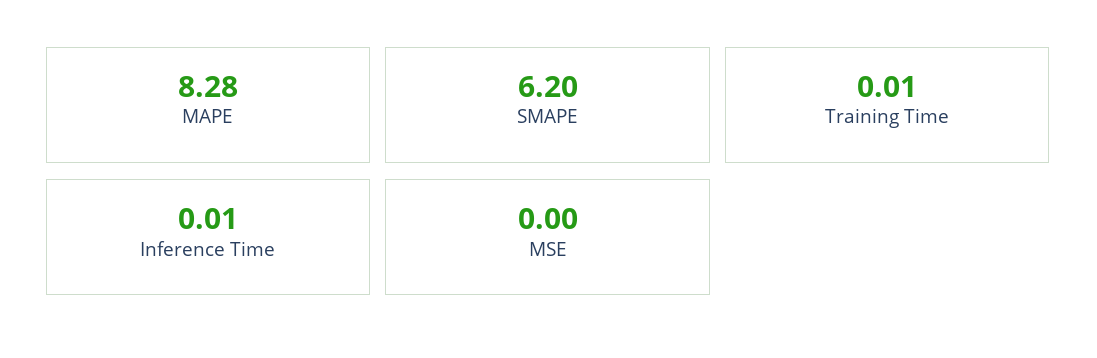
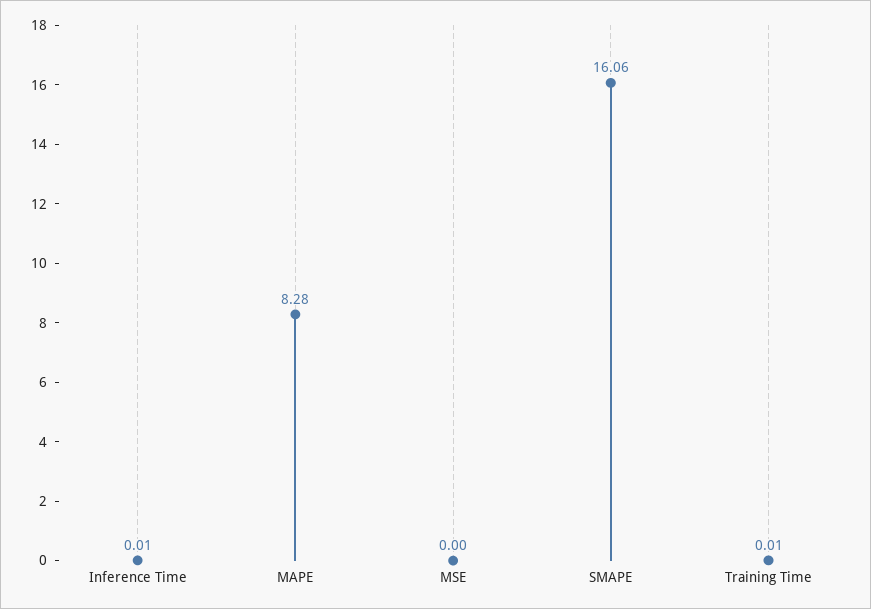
SMAPE: 6.2 -> 16.06

